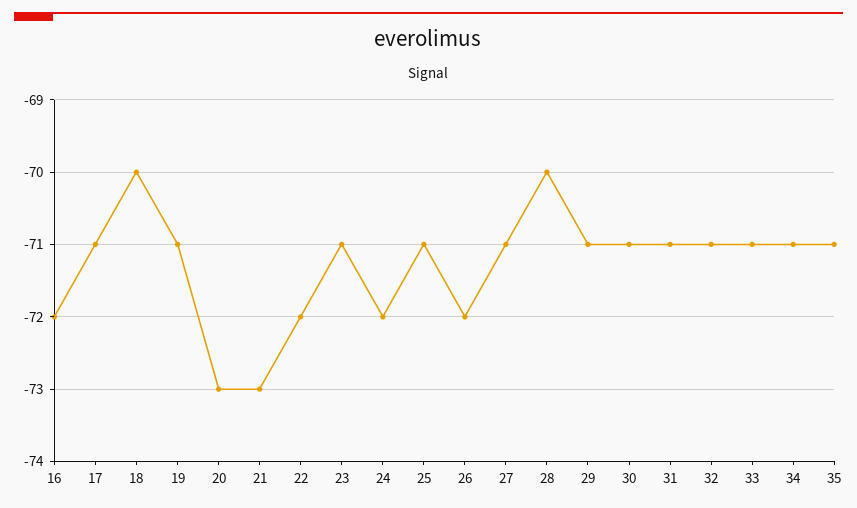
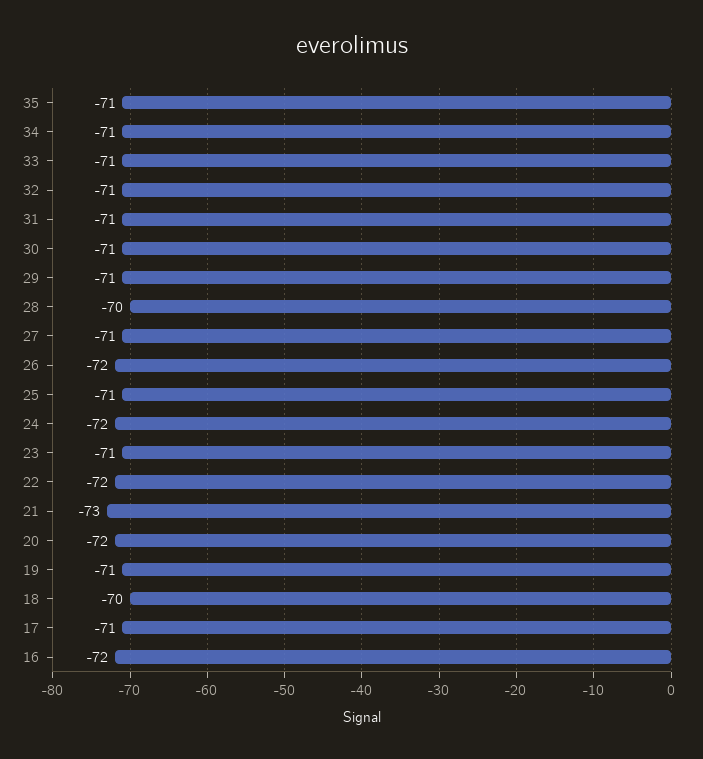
20: -73 -> -72

